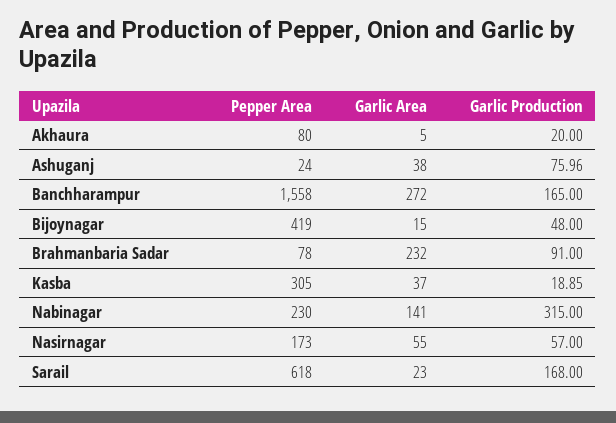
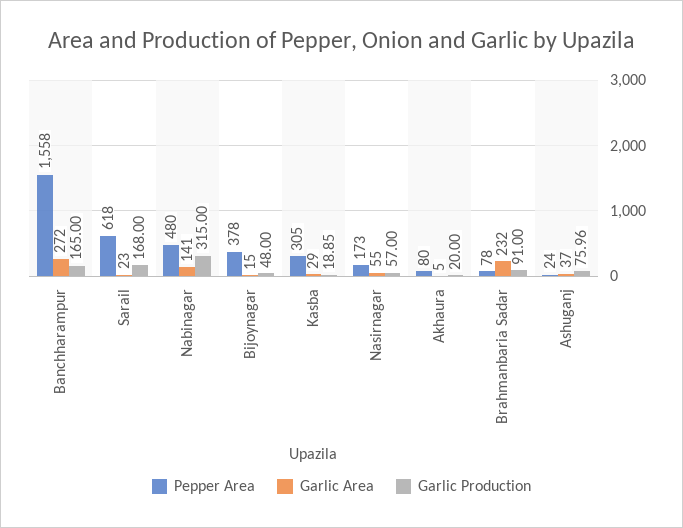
Garlic Area, Ashuganj: 38 -> 37
Pepper Area, Bijoynagar: 419 -> 378
Garlic Area, Kasba: 37 -> 29
Pepper Area, Nabinagar: 230 -> 480

